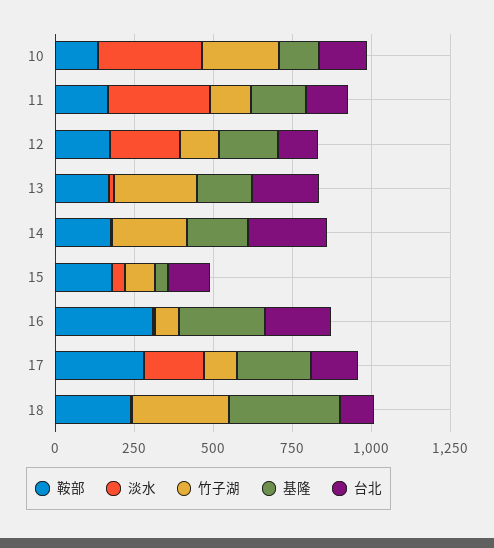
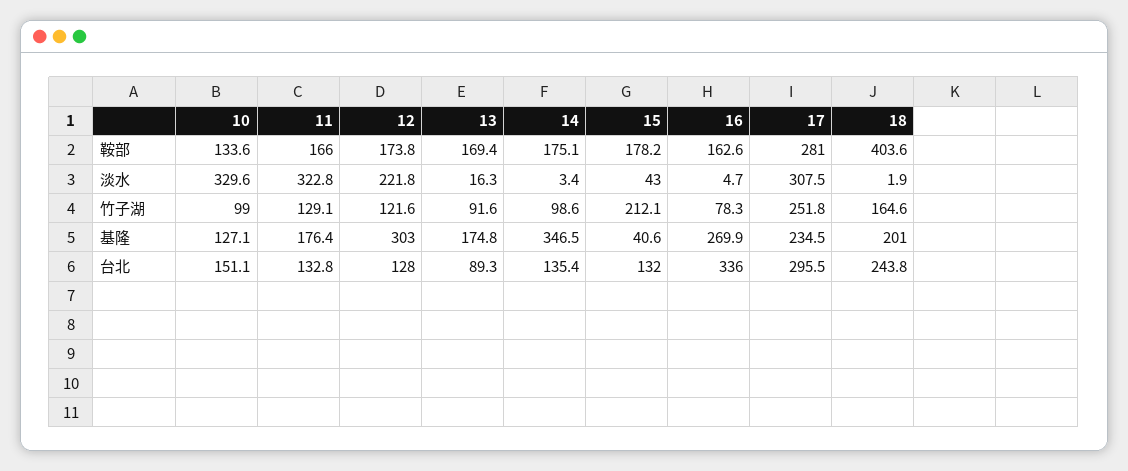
竹子湖, 10: 250 -> 99
基隆, 12: 200 -> 303
竹子湖, 13: 250 -> 91.6
台北, 13: 200 -> 89.3
竹子湖, 14: 250 -> 98.6
基隆, 14: 200 -> 346.5
台北, 14: 250 -> 135.4
竹子湖, 15: 100 -> 212.1
鞍部, 16: 300 -> 162.6
台北, 16: 200 -> 336
淡水, 17: 200 -> 307.5
竹子湖, 17: 100 -> 251.8
台北, 17: 150 -> 295.5
鞍部, 18: 250 -> 403.6
竹子湖, 18: 300 -> 164.6
基隆, 18: 350 -> 201
台北, 18: 100 -> 243.8

